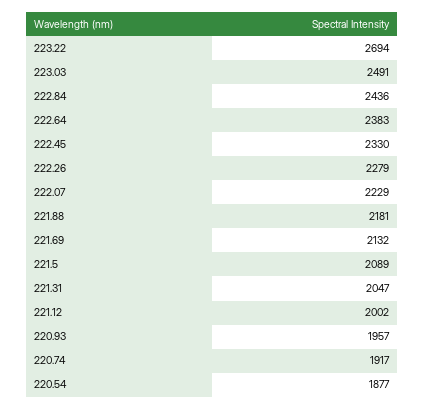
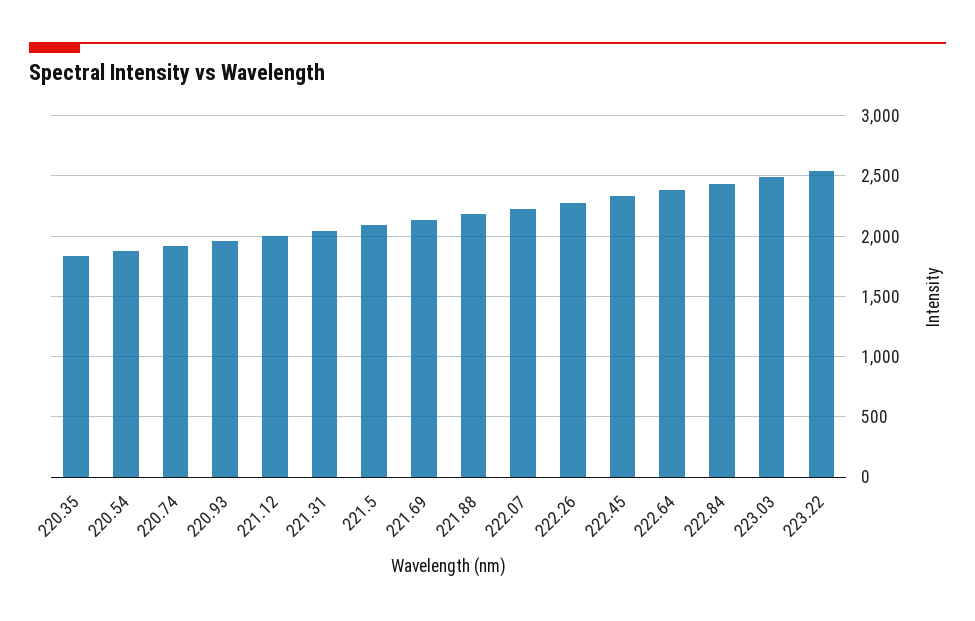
223.22: 2694 -> 2550
220.35: none -> 1850

